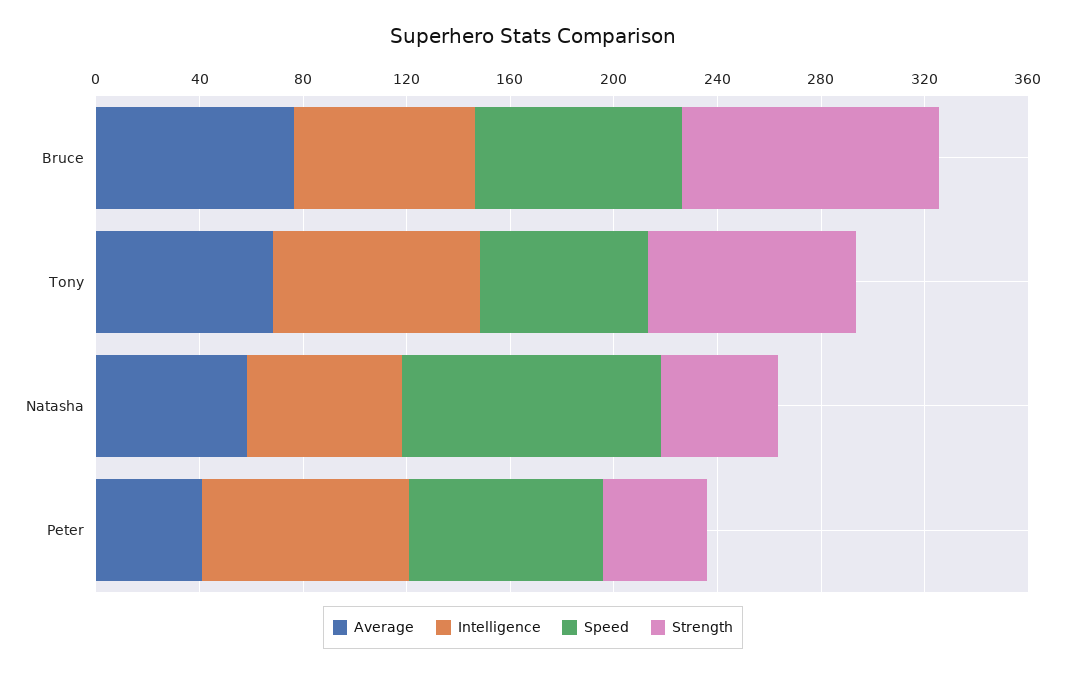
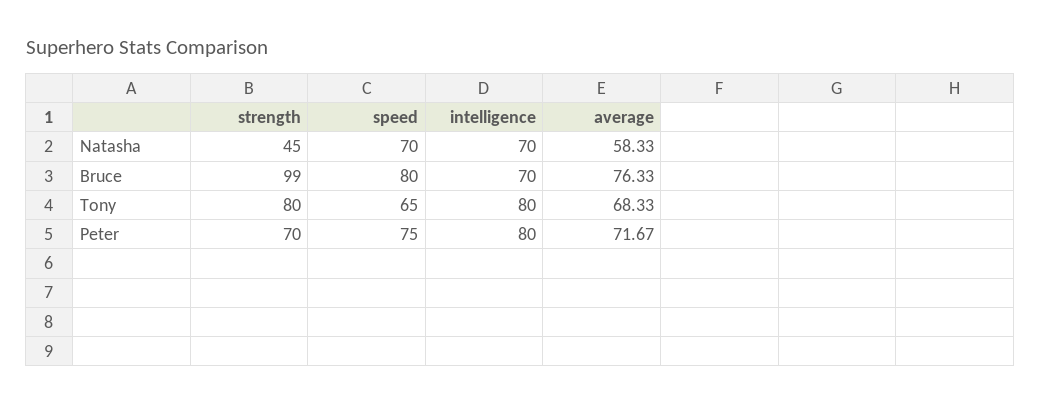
Intelligence, Natasha: 60 -> 70
Speed, Natasha: 100 -> 70
Average, Peter: 40 -> 71.67
Strength, Peter: 40 -> 70

